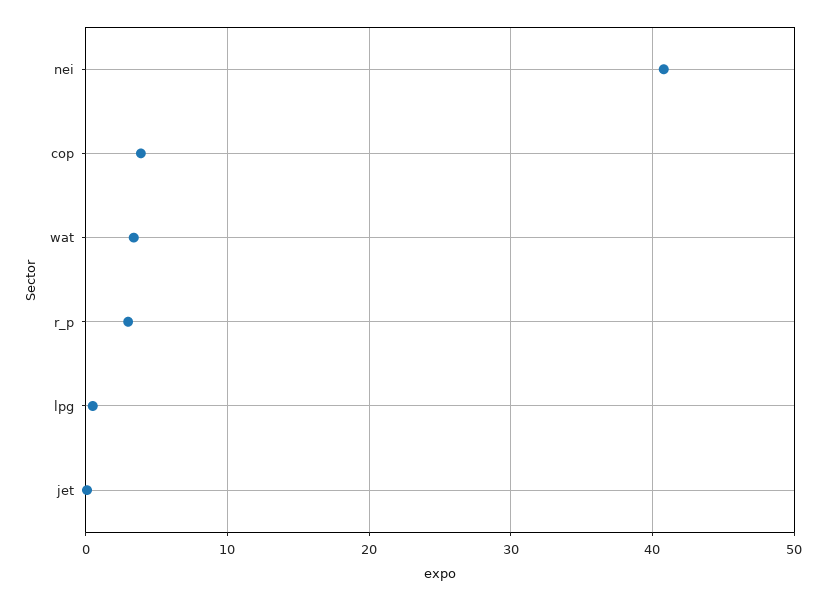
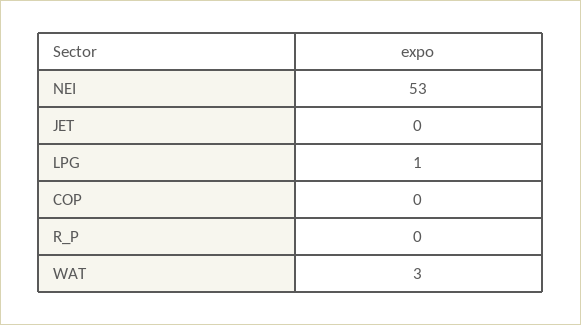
nei: 41 -> 53
cop: 4 -> 0
r_p: 3 -> 0

